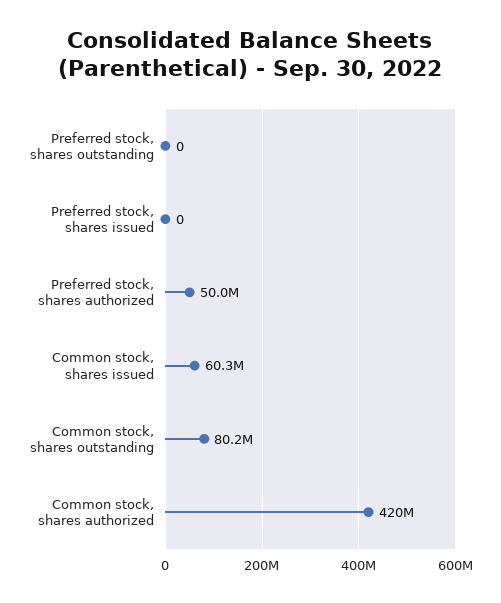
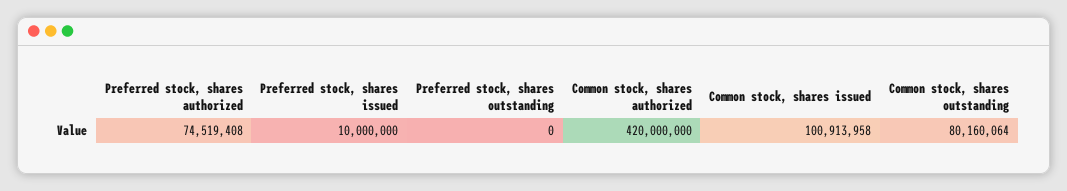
Preferred stock, shares issued: 0 -> 10000000
Preferred stock, shares authorized: 50000000 -> 74519408
Common stock, shares issued: 60300000 -> 100913958

